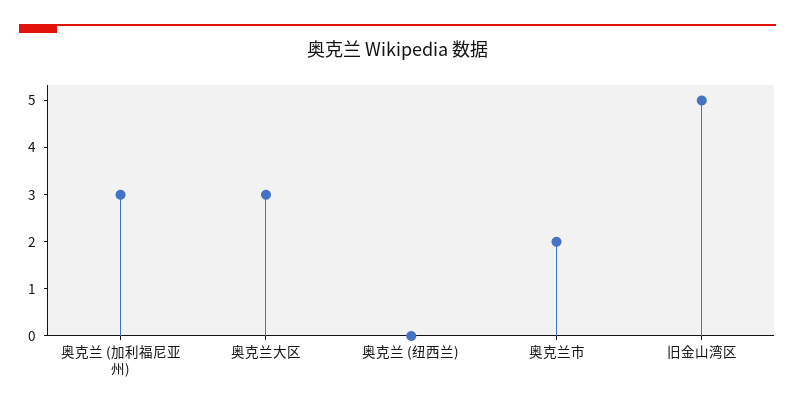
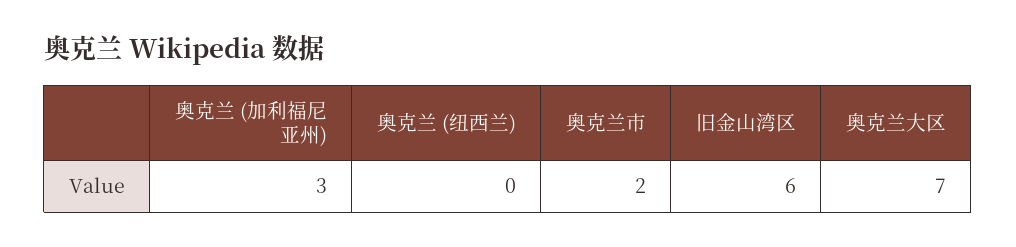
奥克兰大区: 3 -> 7
旧金山湾区: 5 -> 6

